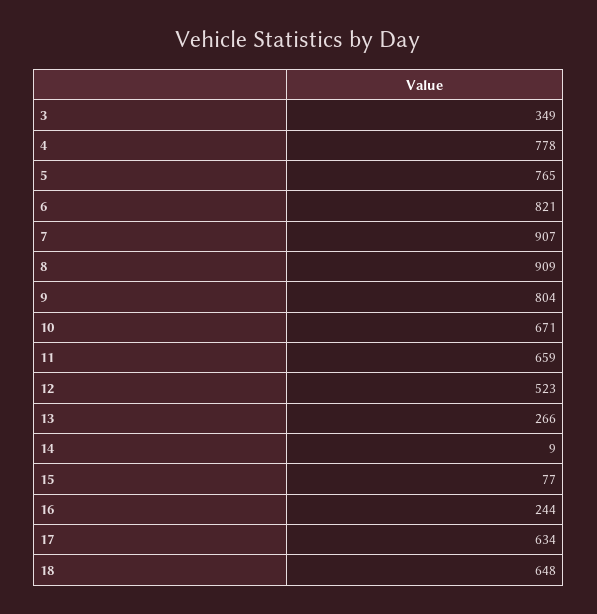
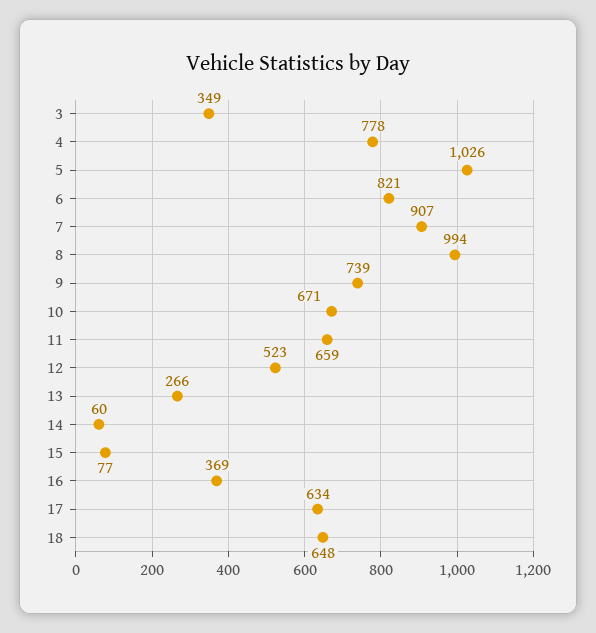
5: 765 -> 1026
8: 909 -> 994
9: 804 -> 739
14: 9 -> 60
16: 244 -> 369

